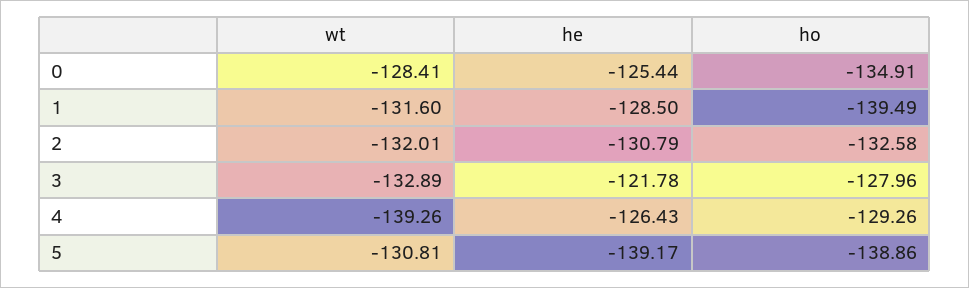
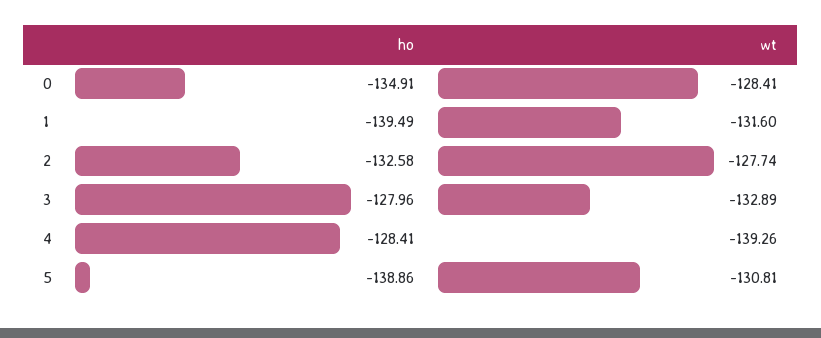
he, 0: -125.44 -> none
he, 1: -128.5 -> none
wt, 2: -132.01 -> -127.74
he, 2: -130.79 -> none
he, 3: -121.78 -> none
he, 4: -126.43 -> none
ho, 4: -129.26 -> -128.41
he, 5: -139.17 -> none

